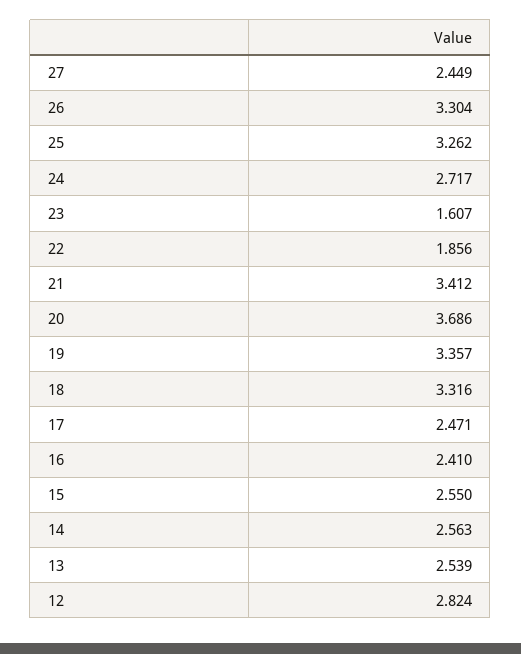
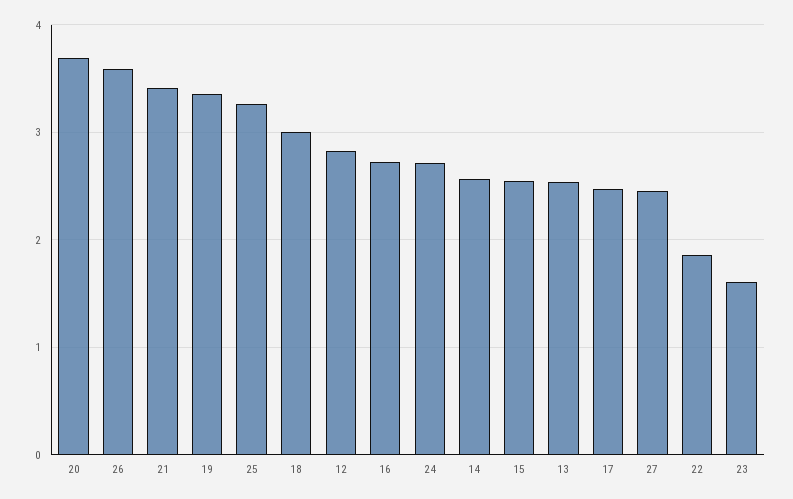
26: 3.304 -> 3.6
18: 3.316 -> 3
16: 2.41 -> 2.7

